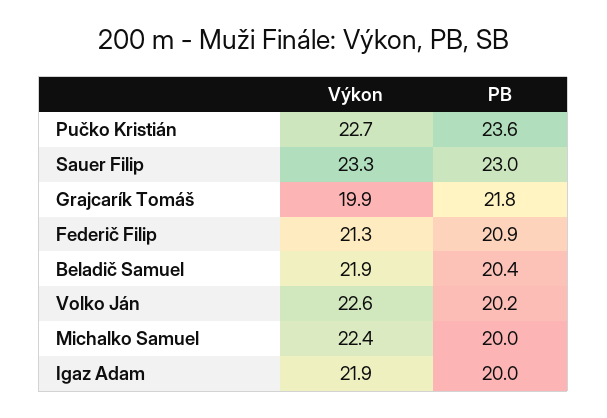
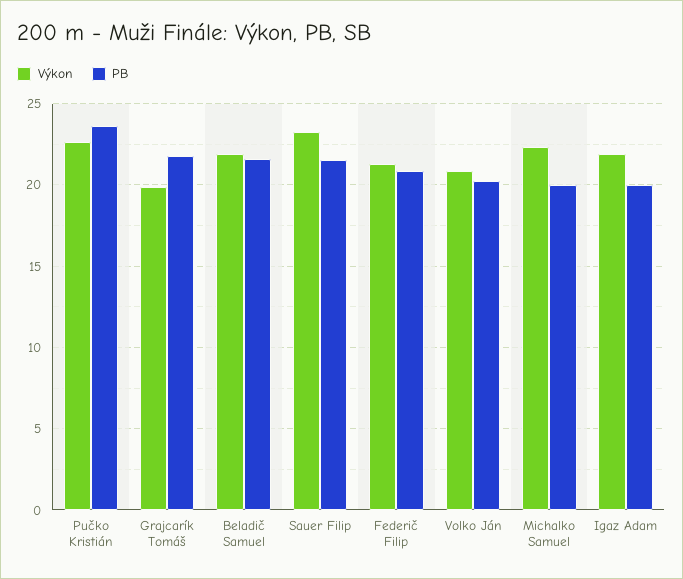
PB, Sauer Filip: 23 -> 21.5
PB, Beladič Samuel: 20.4 -> 21.5
Výkon, Volko Ján: 22.6 -> 21

